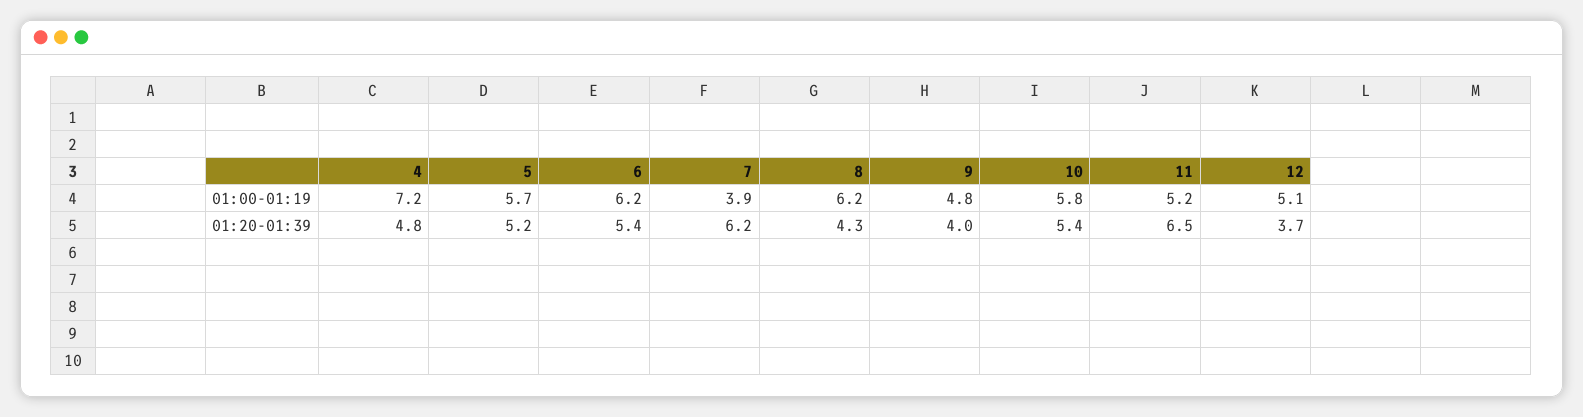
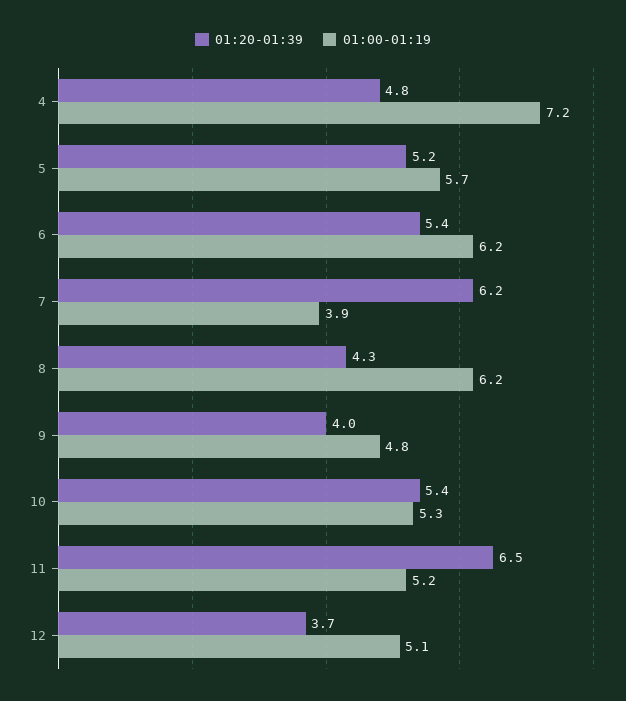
01:00-01:19, 10: 5.8 -> 5.3

